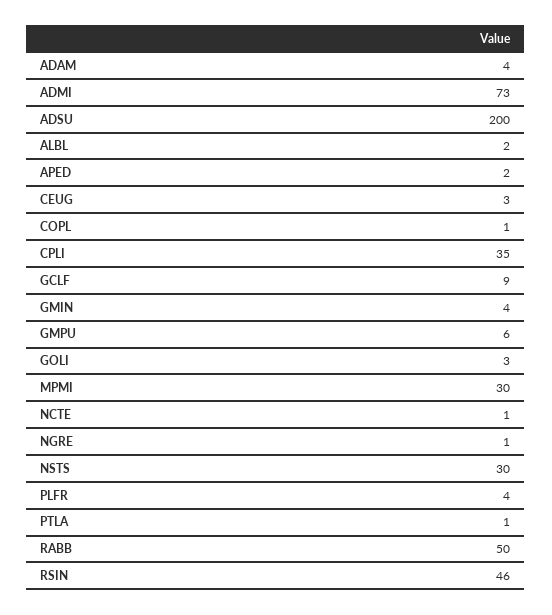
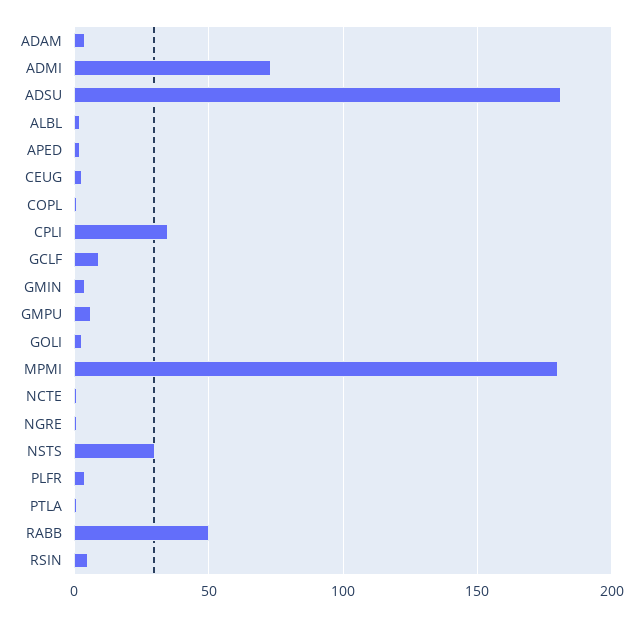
ADSU: 200 -> 180
MPMI: 30 -> 180
RSIN: 46 -> 5

